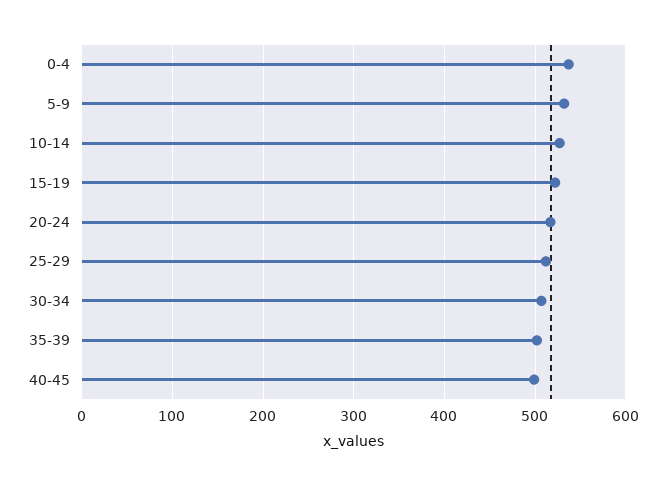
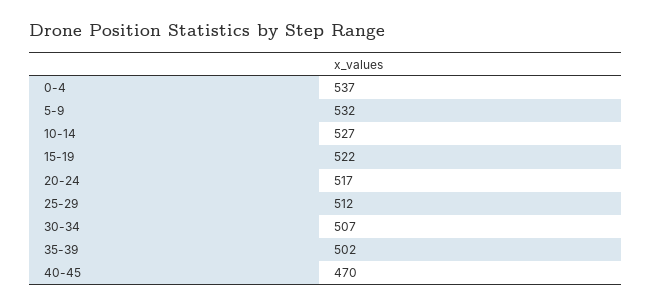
40-45: 500 -> 470

